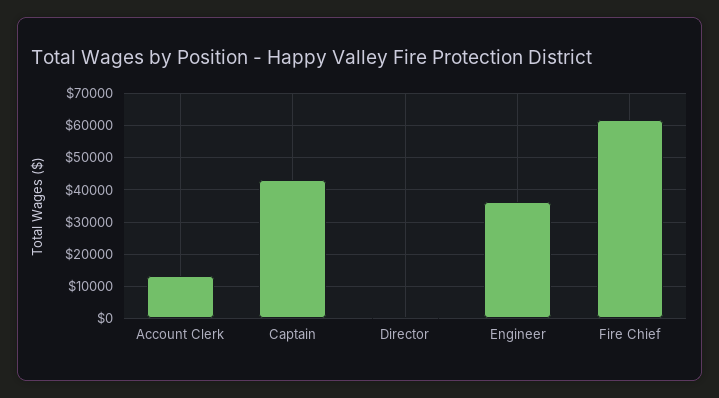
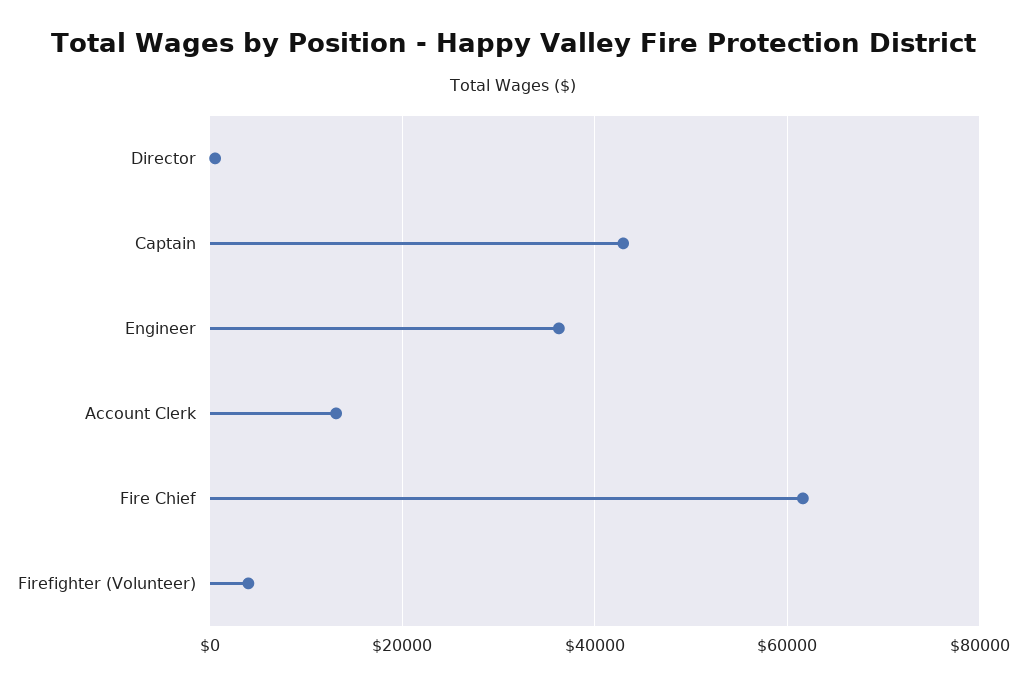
Firefighter (Volunteer): none -> 4000

